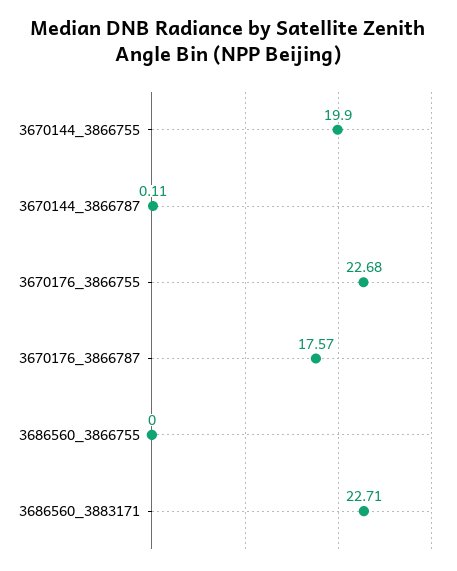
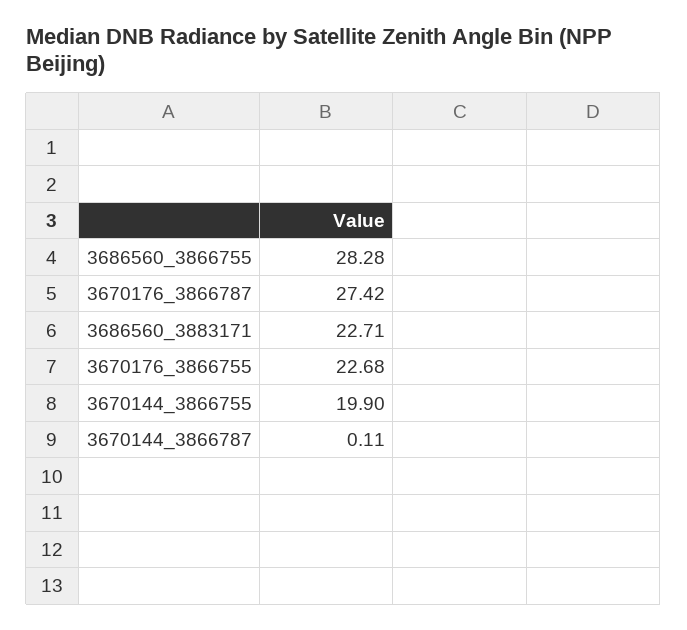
3670176_3866787: 17.57 -> 27.42
3686560_3866755: 0 -> 28.28

